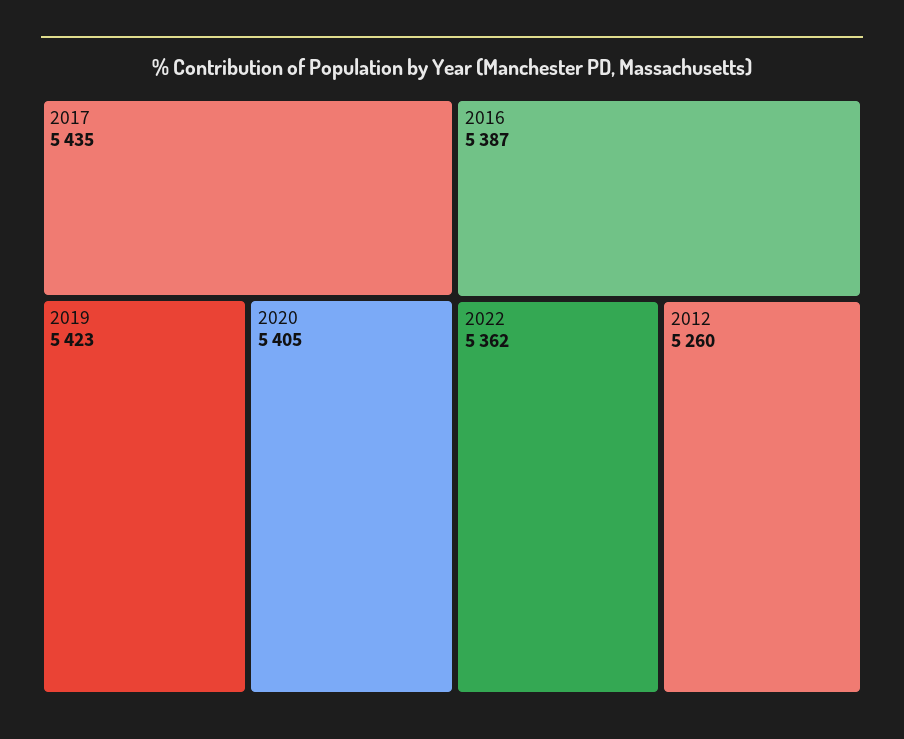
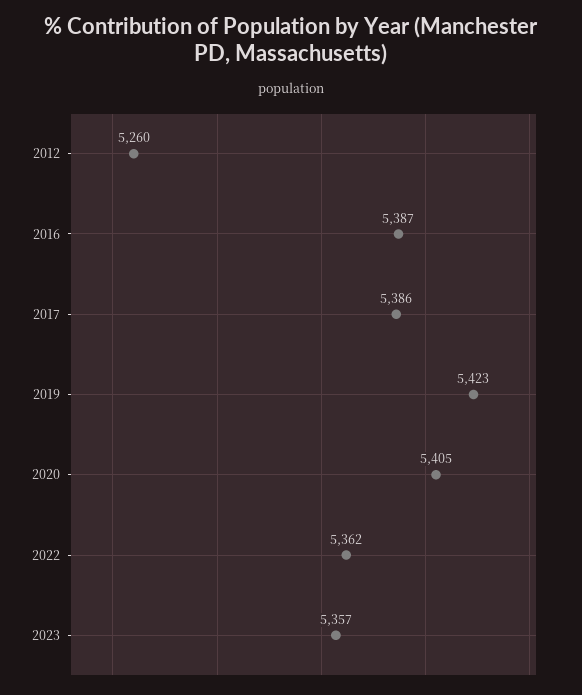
2017: 5435 -> 5386
2023: none -> 5357

